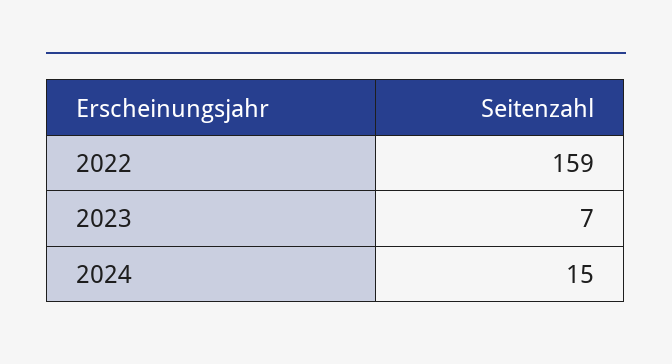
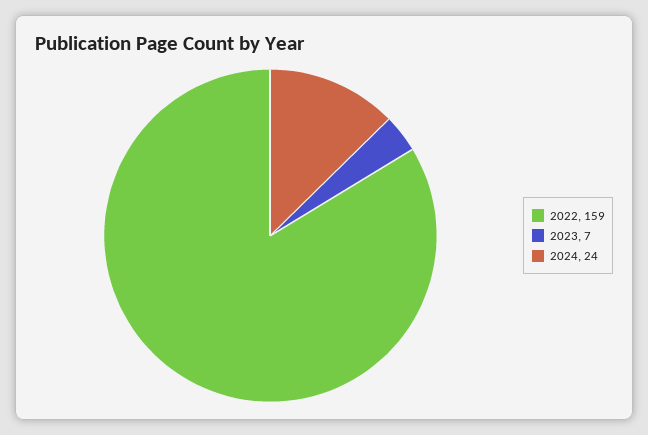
2024: 15 -> 24

